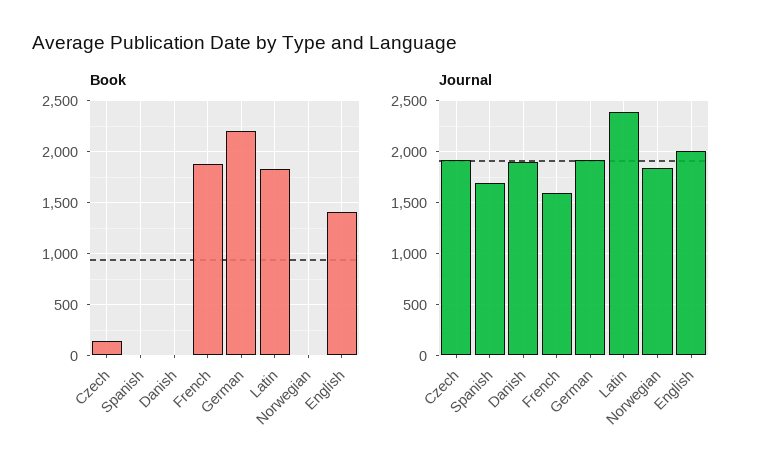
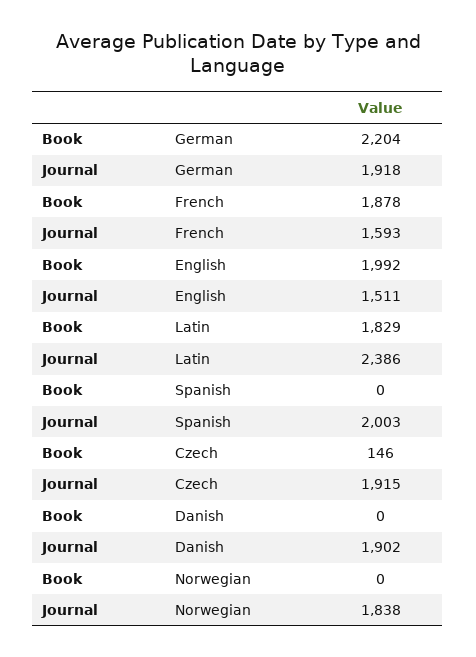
Book, English: 1400 -> 1992
Journal, Spanish: 1700 -> 2003
Journal, English: 2000 -> 1511

